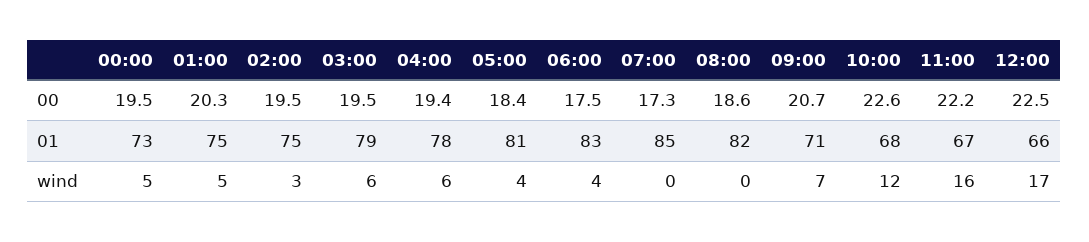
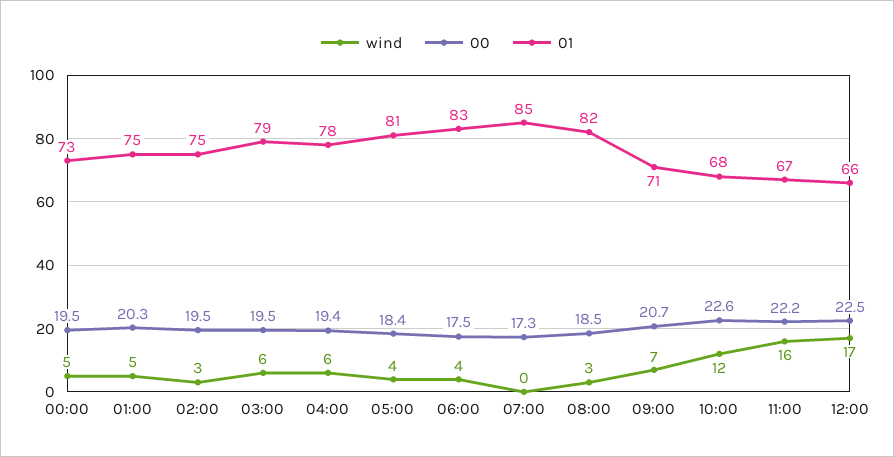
00, 08:00: 18.6 -> 18.5
wind, 08:00: 0 -> 3

